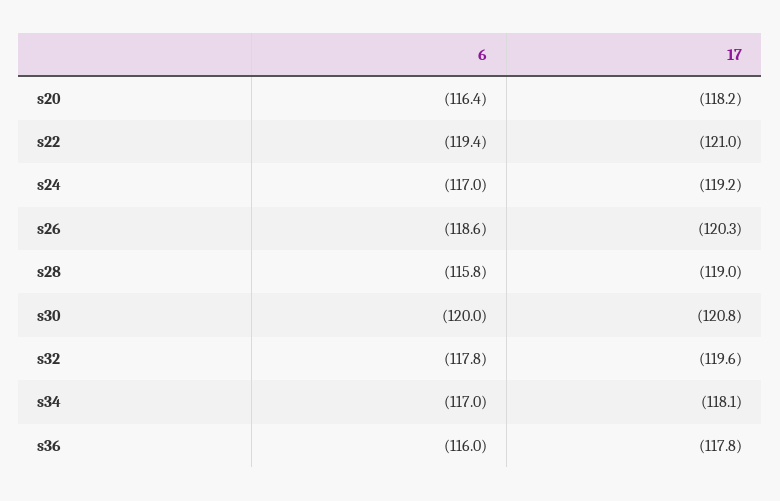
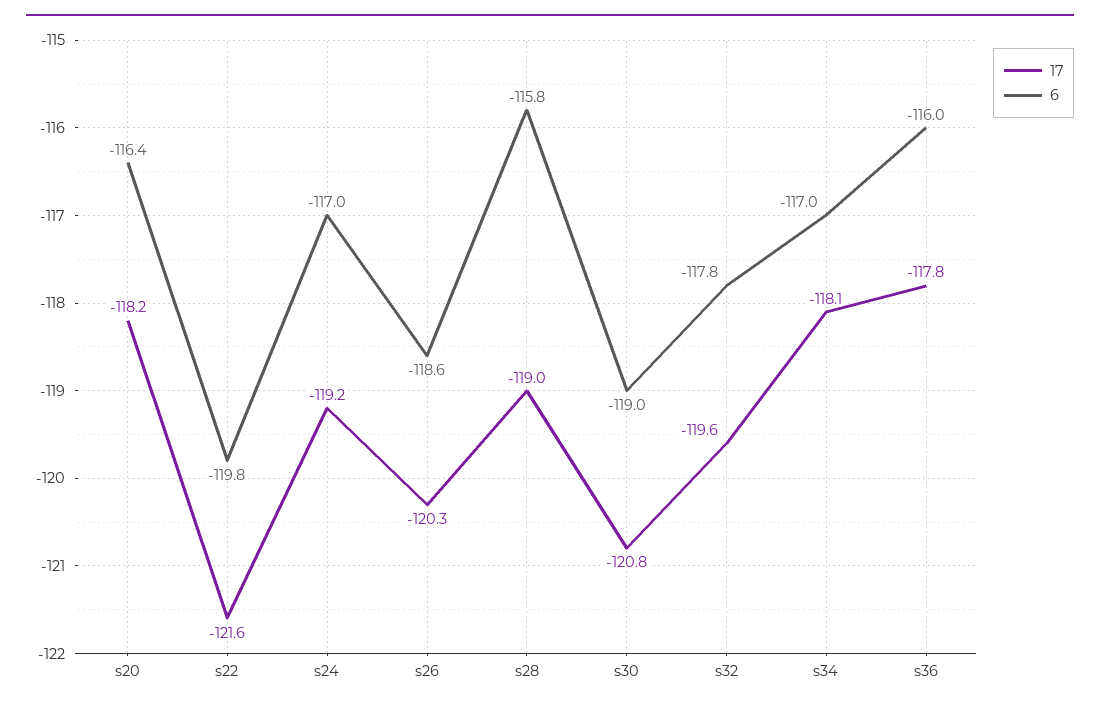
6, s22: -119.4 -> -119.8
17, s22: -121 -> -121.6
6, s30: -120 -> -119

